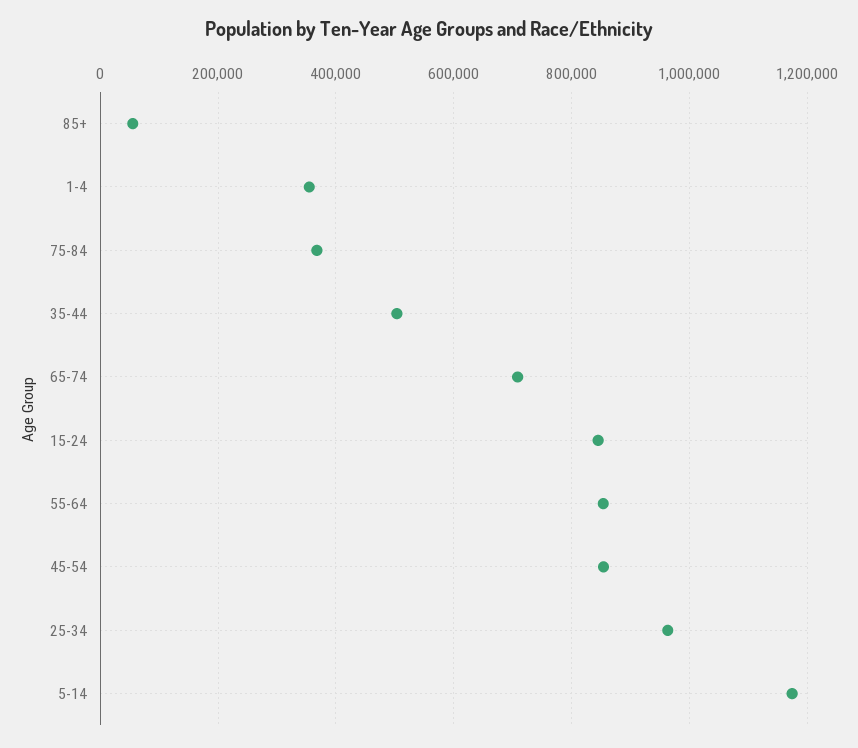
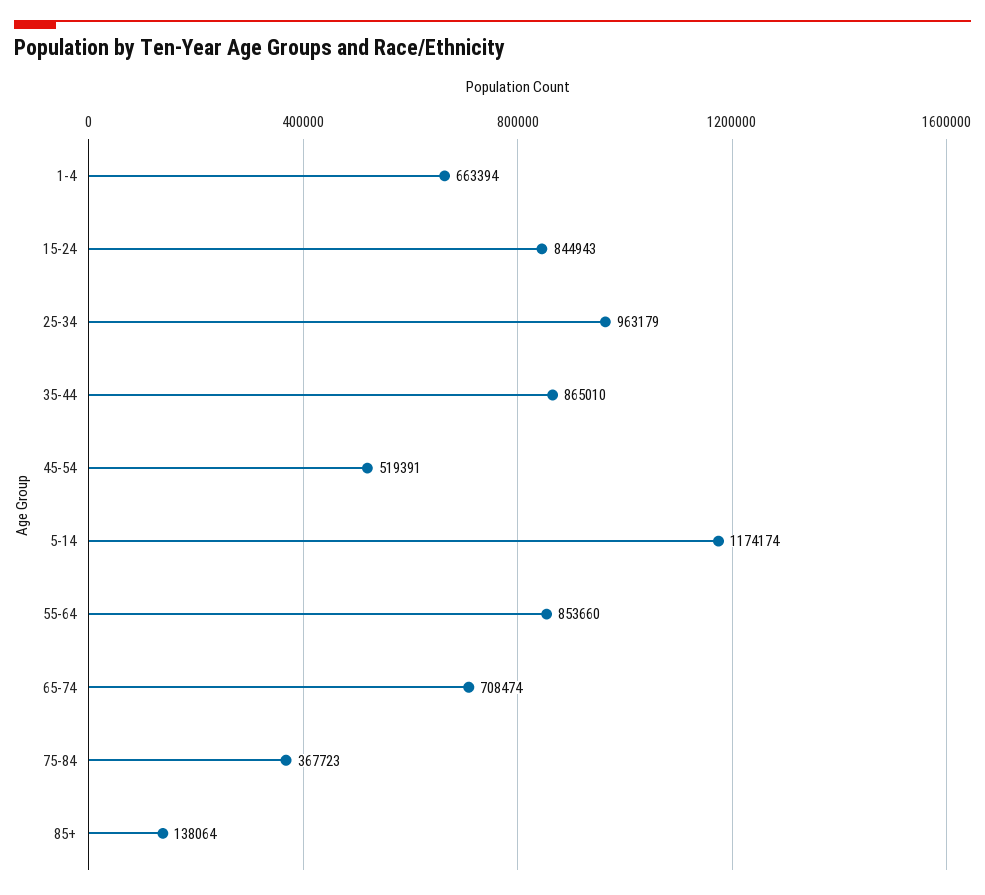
85+: 60000 -> 138064
1-4: 360000 -> 663394
35-44: 500000 -> 865010
45-54: 860000 -> 519391

